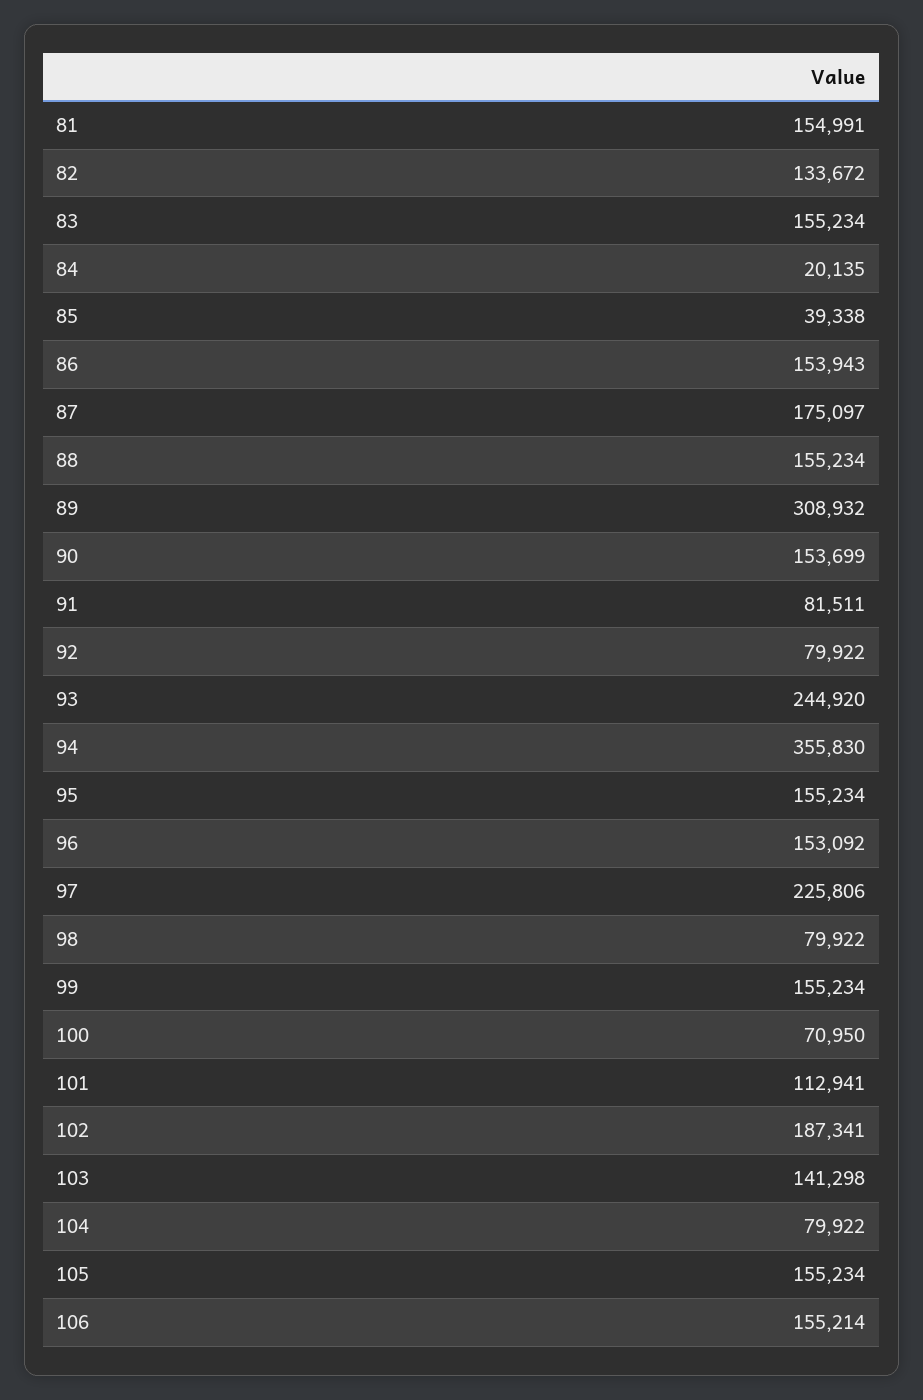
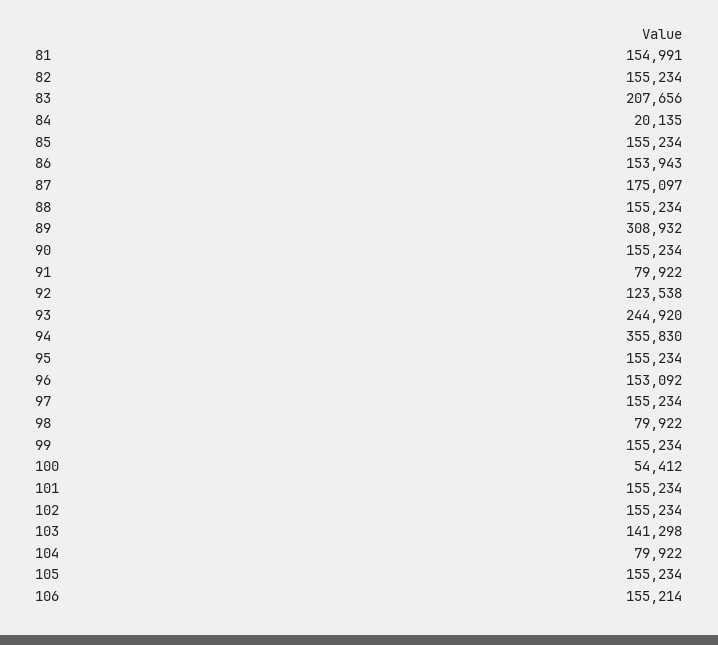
82: 133672 -> 155234
83: 155234 -> 207656
85: 39338 -> 155234
90: 153699 -> 155234
91: 81511 -> 79922
92: 79922 -> 123538
97: 225806 -> 155234
100: 70950 -> 54412
101: 112941 -> 155234
102: 187341 -> 155234

